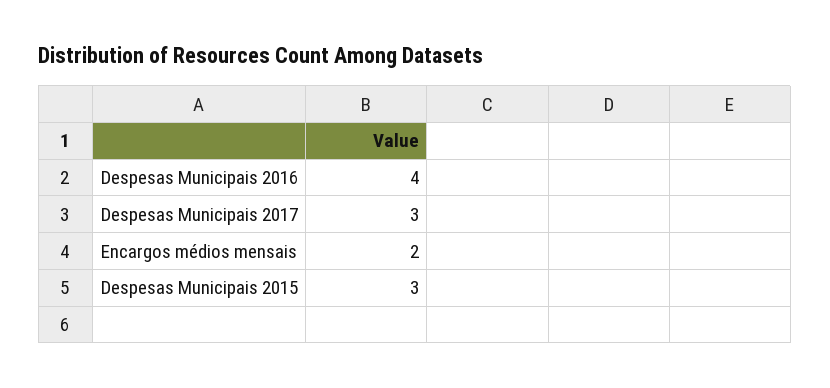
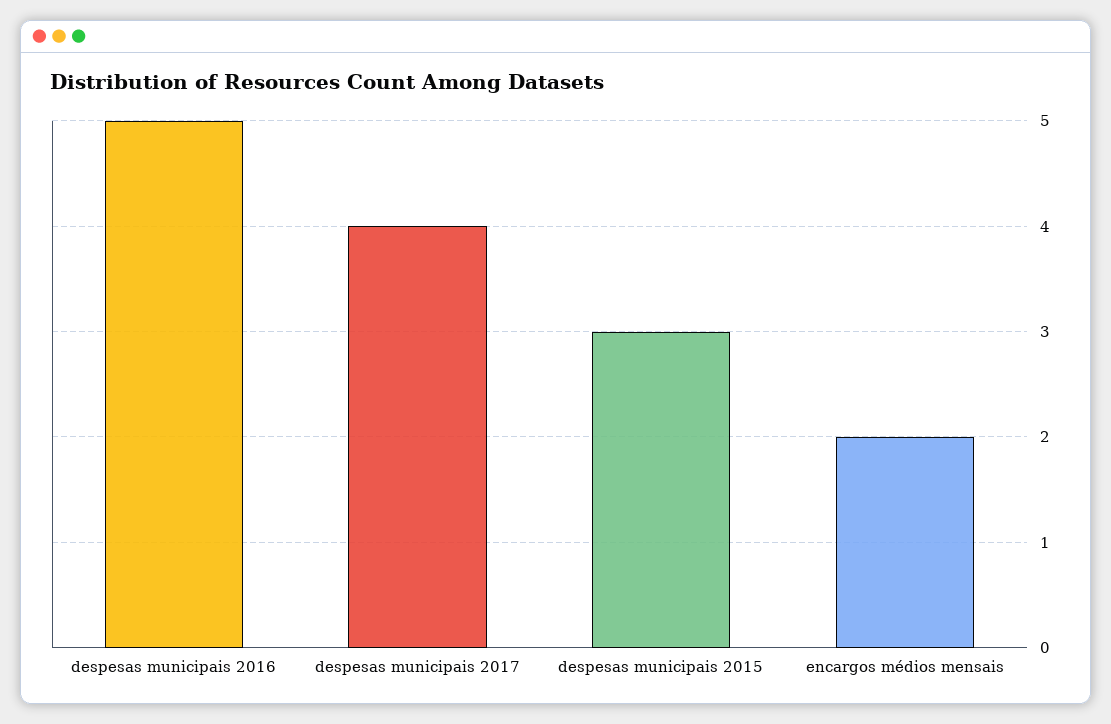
Despesas Municipais 2016: 4 -> 5
Despesas Municipais 2017: 3 -> 4

